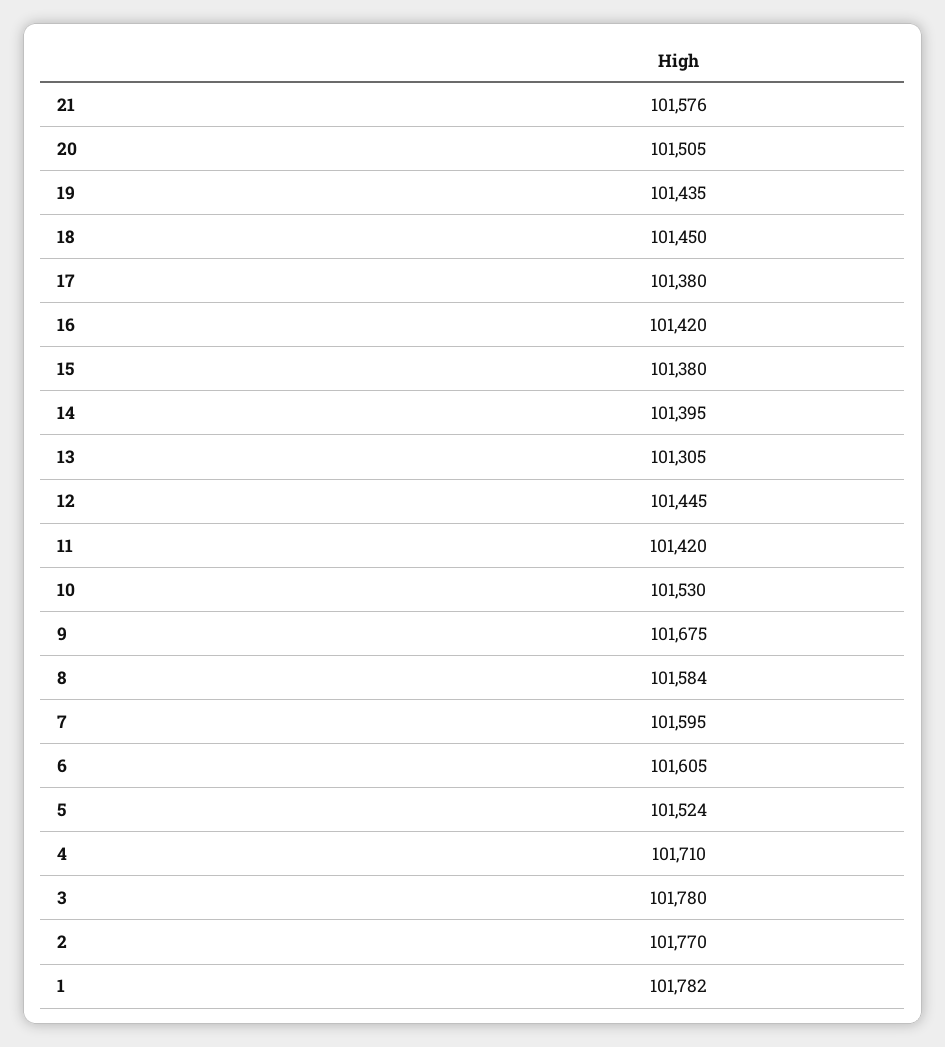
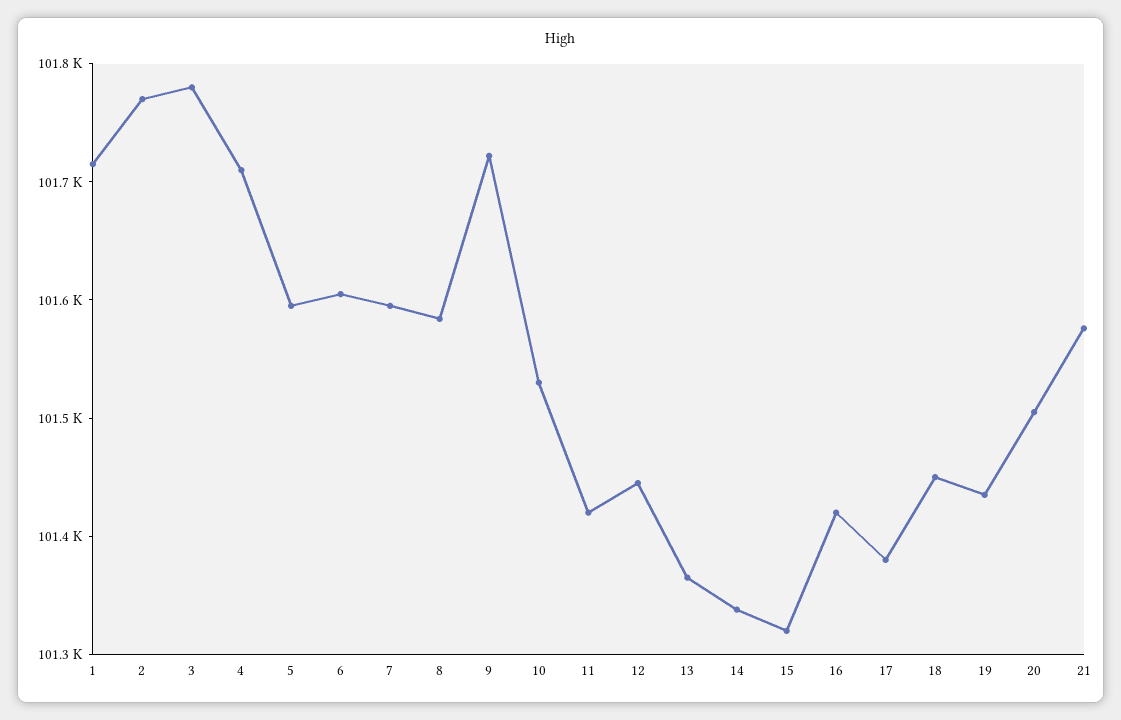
15: 101380 -> 101320
14: 101395 -> 101340
13: 101305 -> 101360
9: 101675 -> 101720
5: 101524 -> 101600
1: 101782 -> 101720

